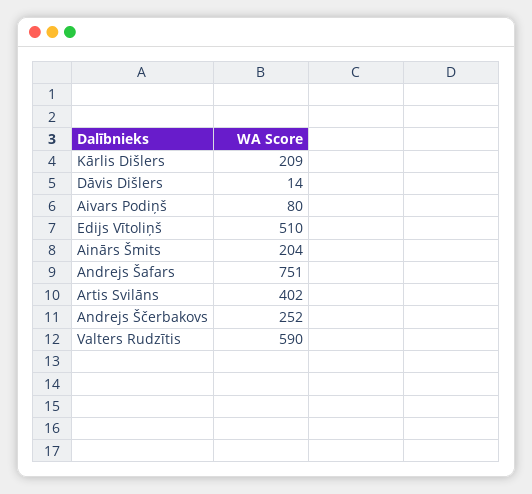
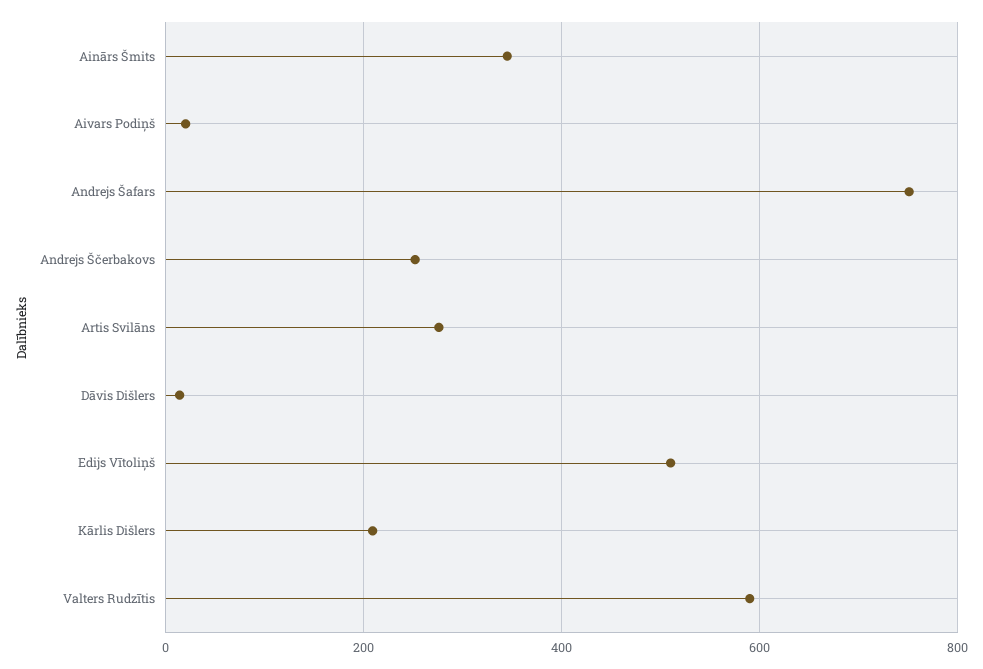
Aivars Podiņš: 80 -> 20
Ainārs Šmits: 204 -> 340
Artis Svilāns: 402 -> 280

